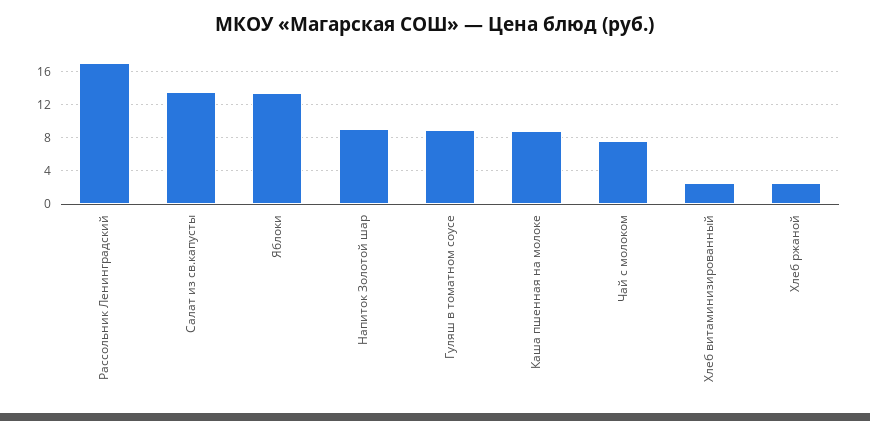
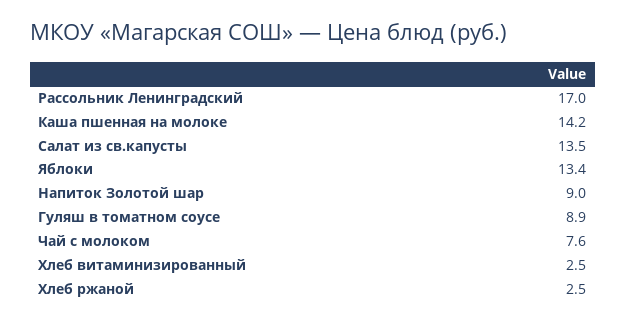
Каша пшенная на молоке: 9 -> 14.2

